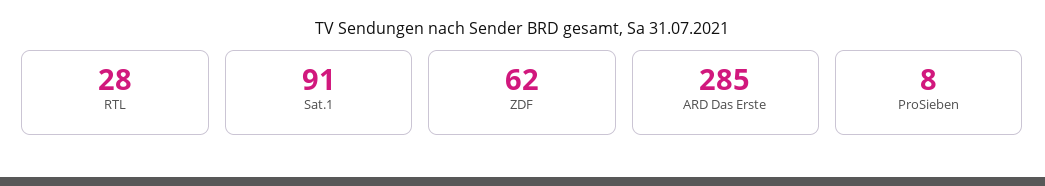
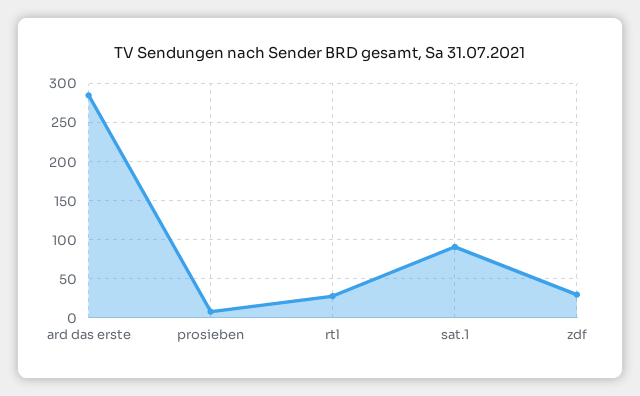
ZDF: 62 -> 30

